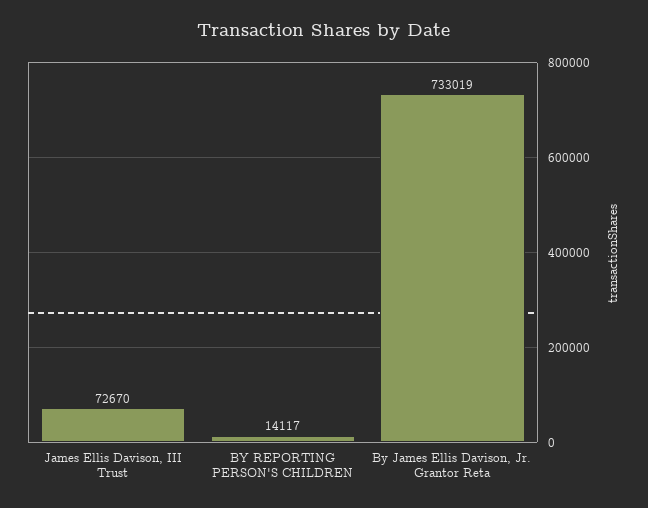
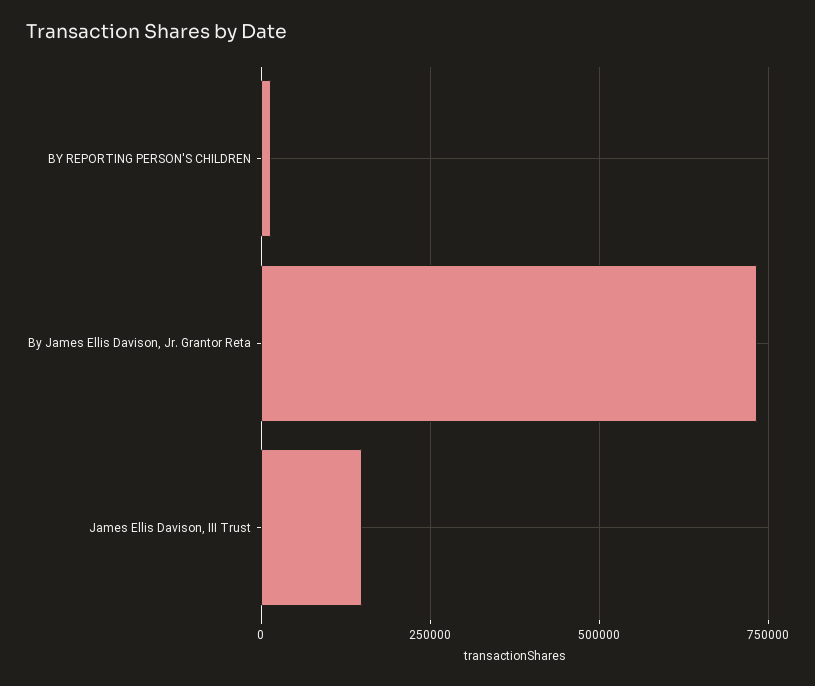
James Ellis Davison, III Trust: 72670 -> 150000

